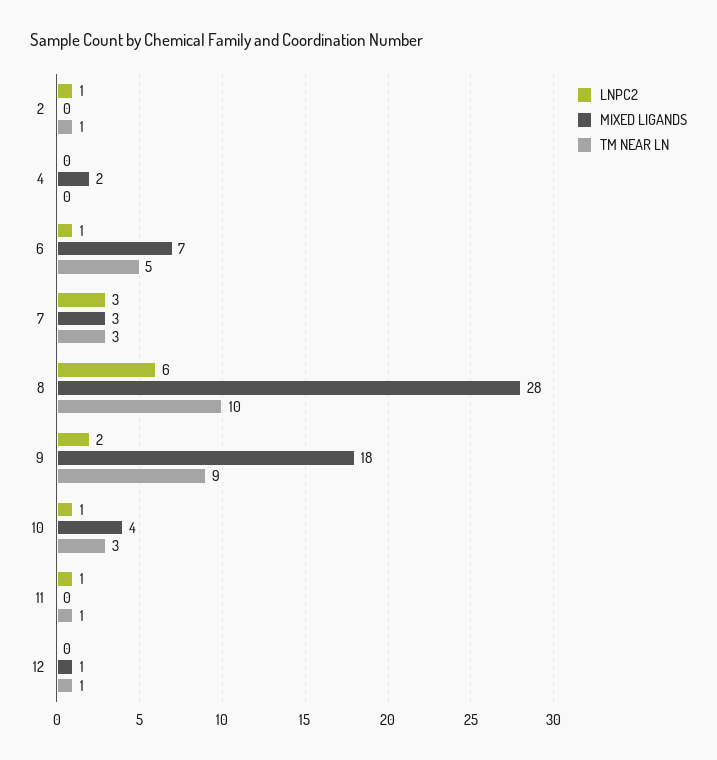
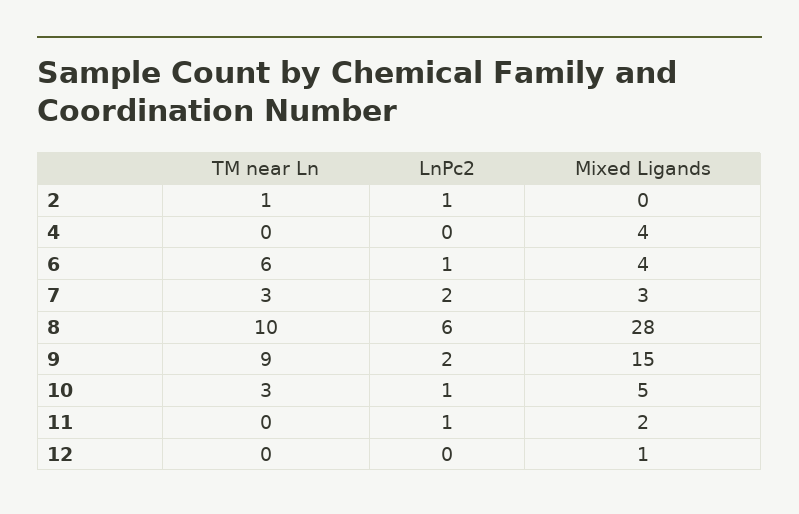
MIXED LIGANDS, 4: 2 -> 4
MIXED LIGANDS, 6: 7 -> 4
TM NEAR LN, 6: 5 -> 6
LNPC2, 7: 3 -> 2
MIXED LIGANDS, 9: 18 -> 15
MIXED LIGANDS, 10: 4 -> 5
MIXED LIGANDS, 11: 0 -> 2
TM NEAR LN, 11: 1 -> 0
TM NEAR LN, 12: 1 -> 0

